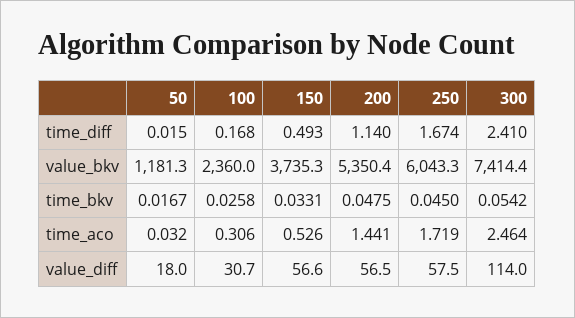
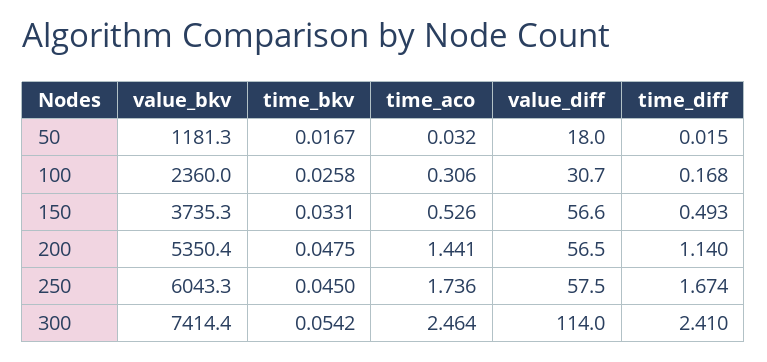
250, time_aco: 1.719 -> 1.736

